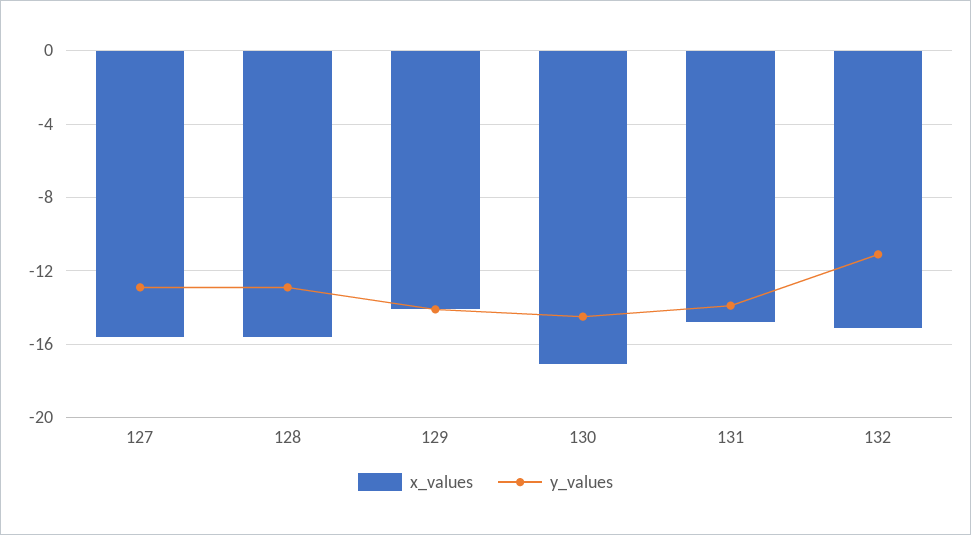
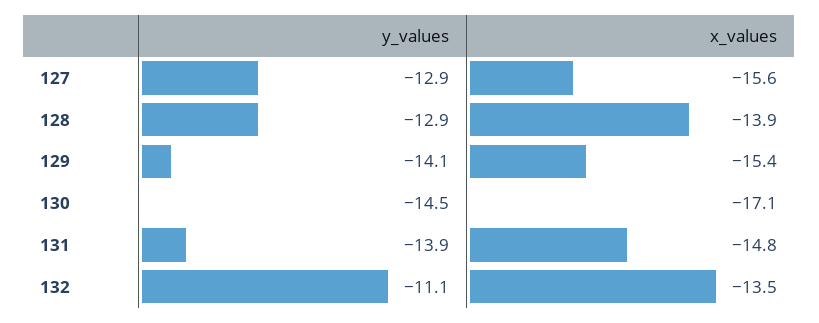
x_values, 128: -15.5 -> -13.9
x_values, 129: -14 -> -15.4
x_values, 132: -15 -> -13.5

